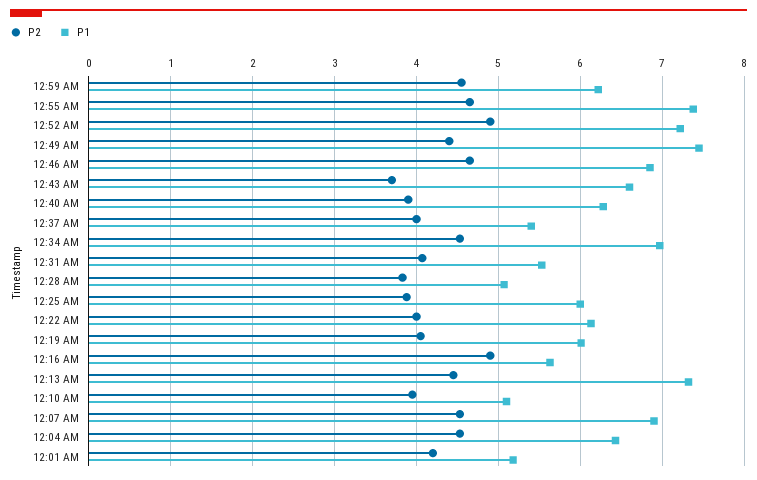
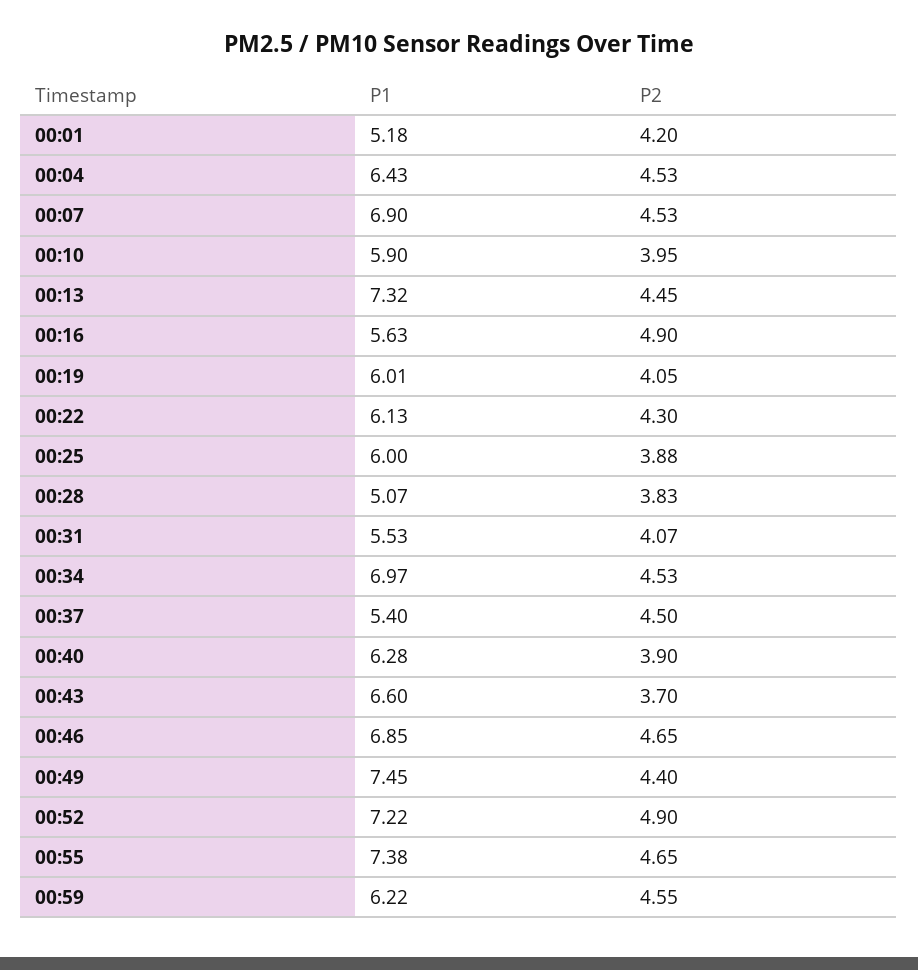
P2, 12:37 AM: 4 -> 4.5
P2, 12:22 AM: 4 -> 4.3
P1, 12:10 AM: 5.1 -> 5.9

